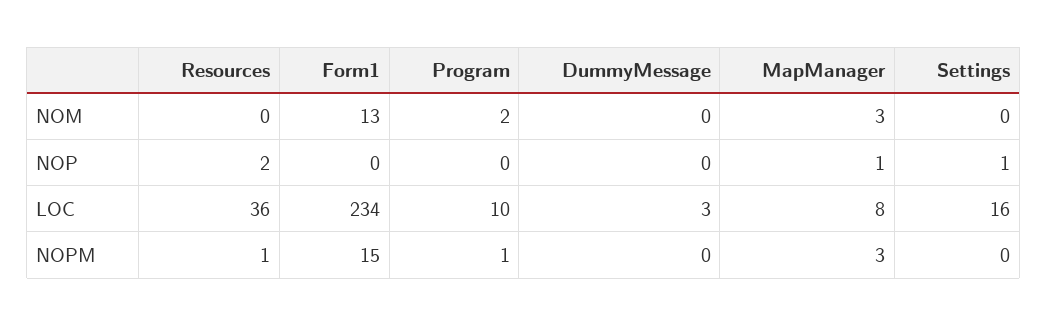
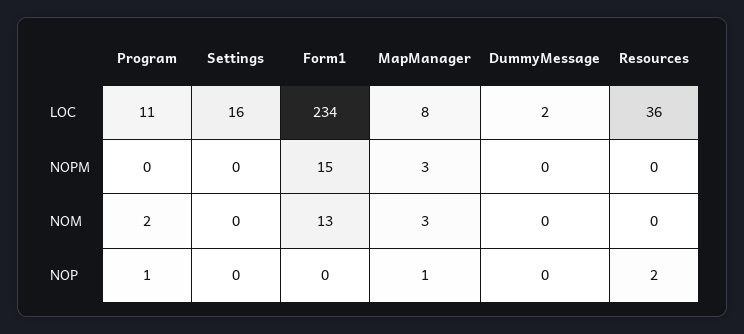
Program, NOP: 0 -> 1
Settings, NOP: 1 -> 0
Program, LOC: 10 -> 11
DummyMessage, LOC: 3 -> 2
Resources, NOPM: 1 -> 0
Program, NOPM: 1 -> 0

